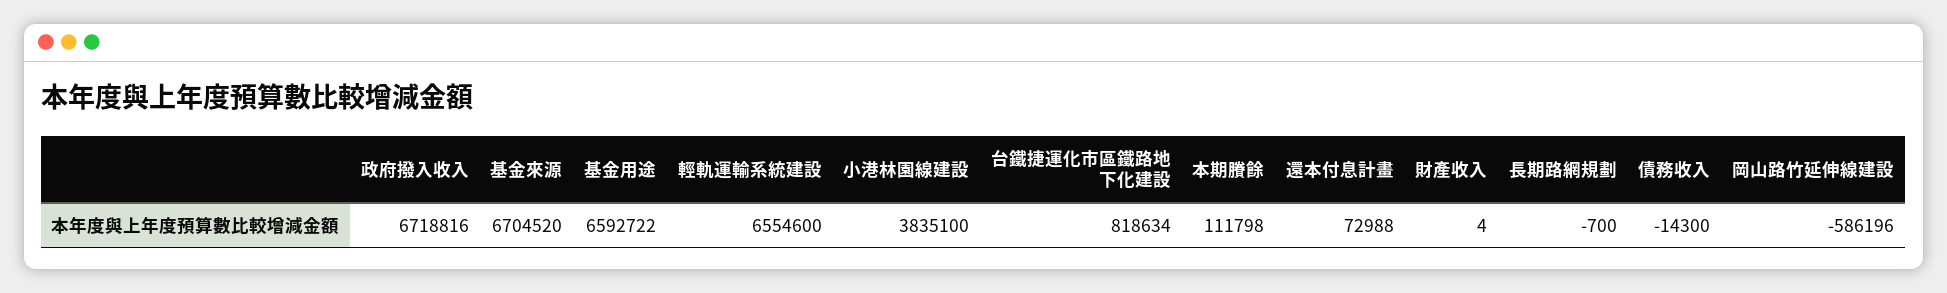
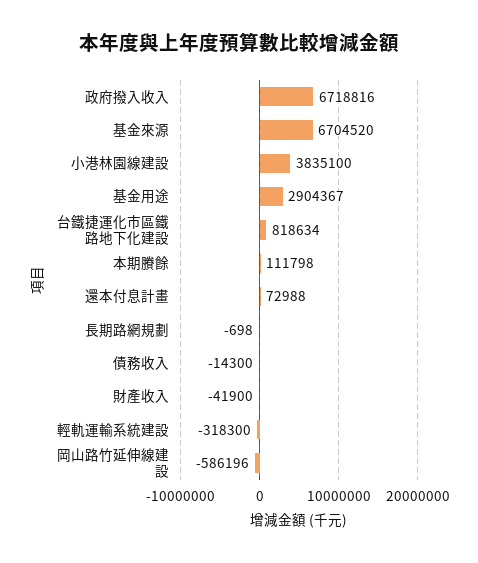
基金用途: 6592722 -> 2904367
輕軌運輸系統建設: 6554600 -> -318300
財產收入: 4 -> -41900
長期路網規劃: -700 -> -698

